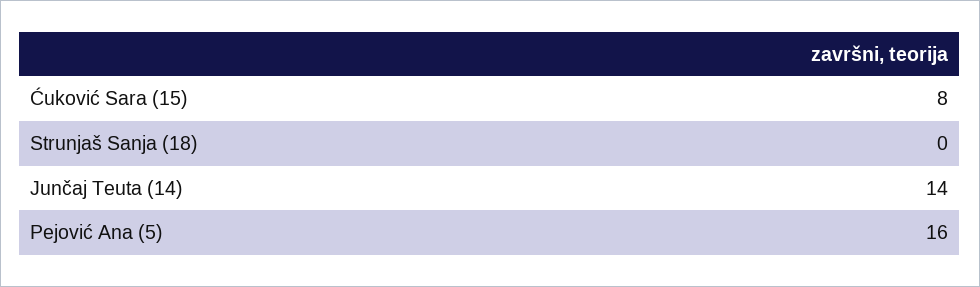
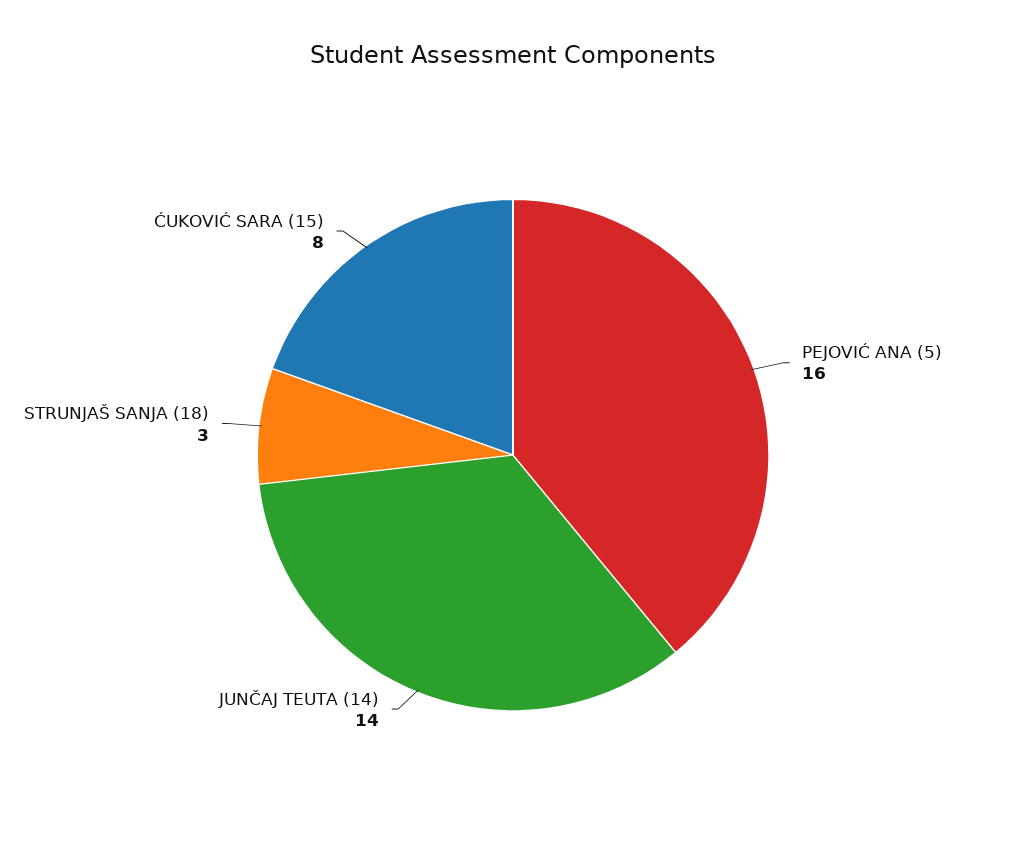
Strunjaš Sanja (18): 0 -> 3

